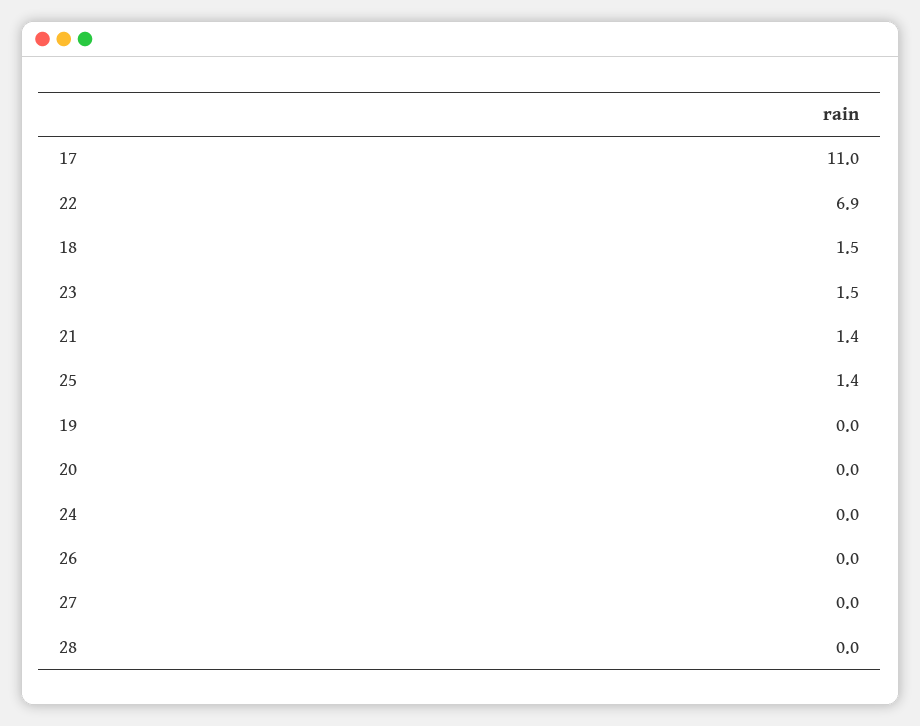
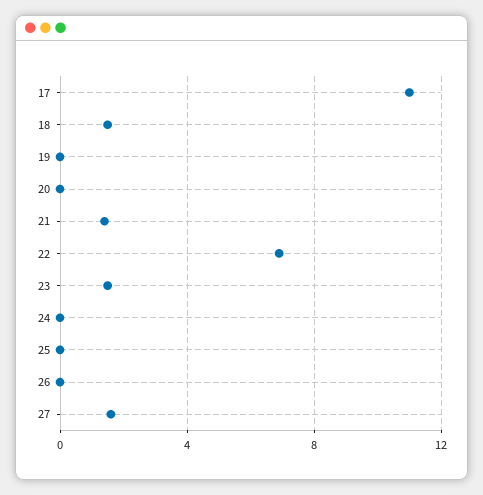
25: 1.4 -> 0
27: 0 -> 1.5
28: 0 -> none

